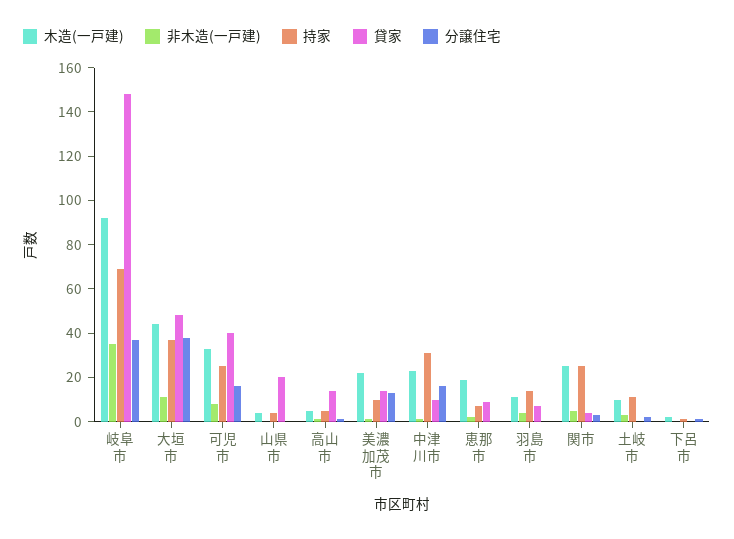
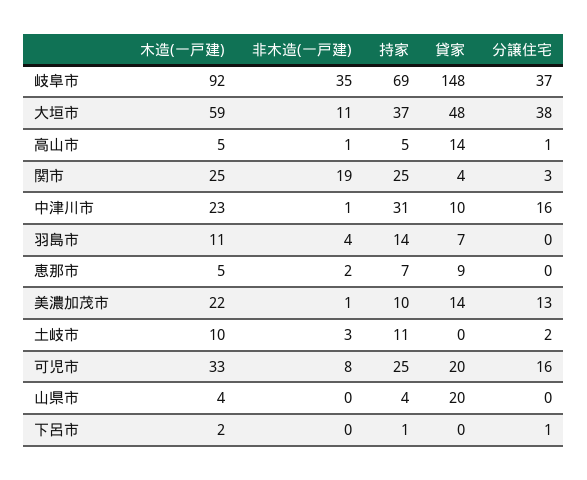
木造(一戸建), 大垣市: 45 -> 59
貸家, 可児市: 40 -> 20
木造(一戸建), 恵那市: 20 -> 5
非木造(一戸建), 関市: 5 -> 19

